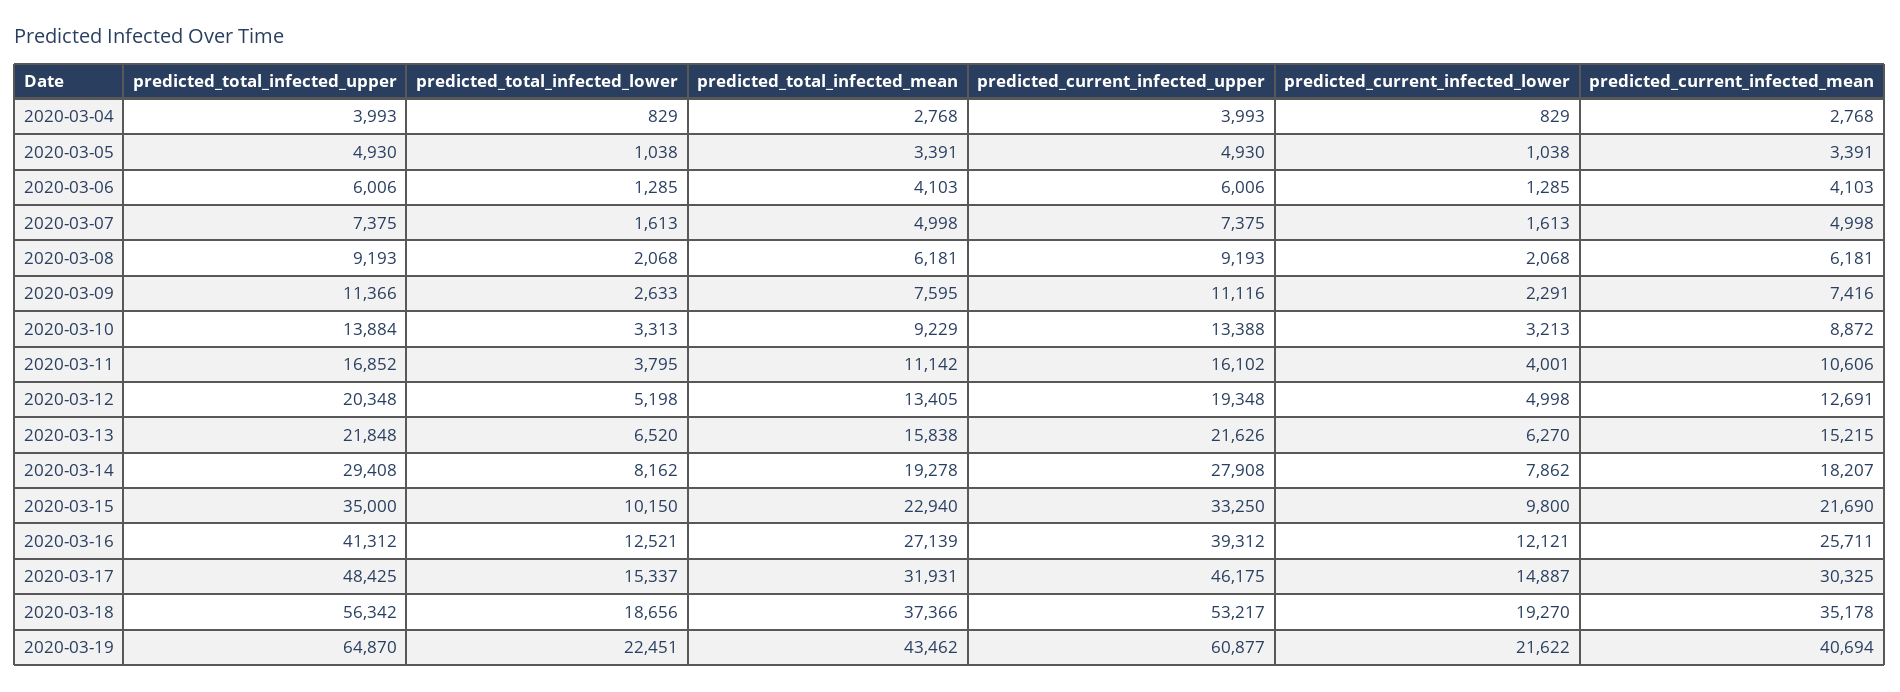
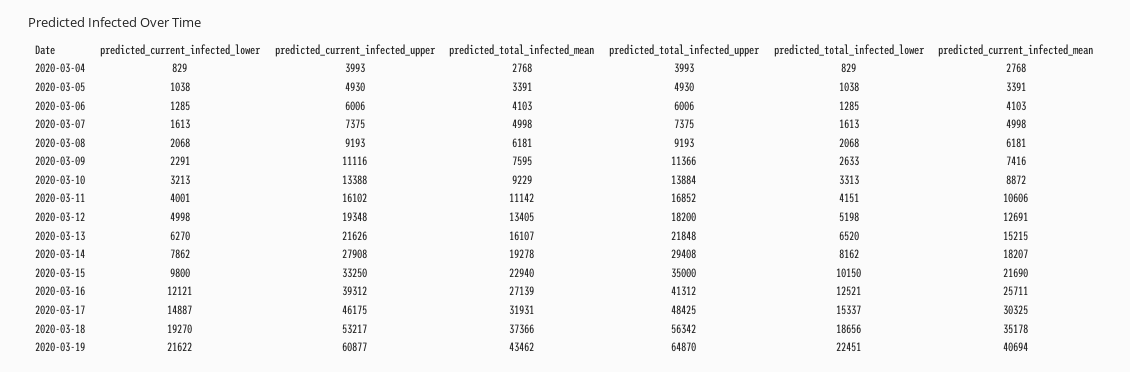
predicted_total_infected_lower, 2020-03-11: 3795 -> 4151
predicted_total_infected_upper, 2020-03-12: 20348 -> 18200
predicted_total_infected_mean, 2020-03-13: 15838 -> 16107

